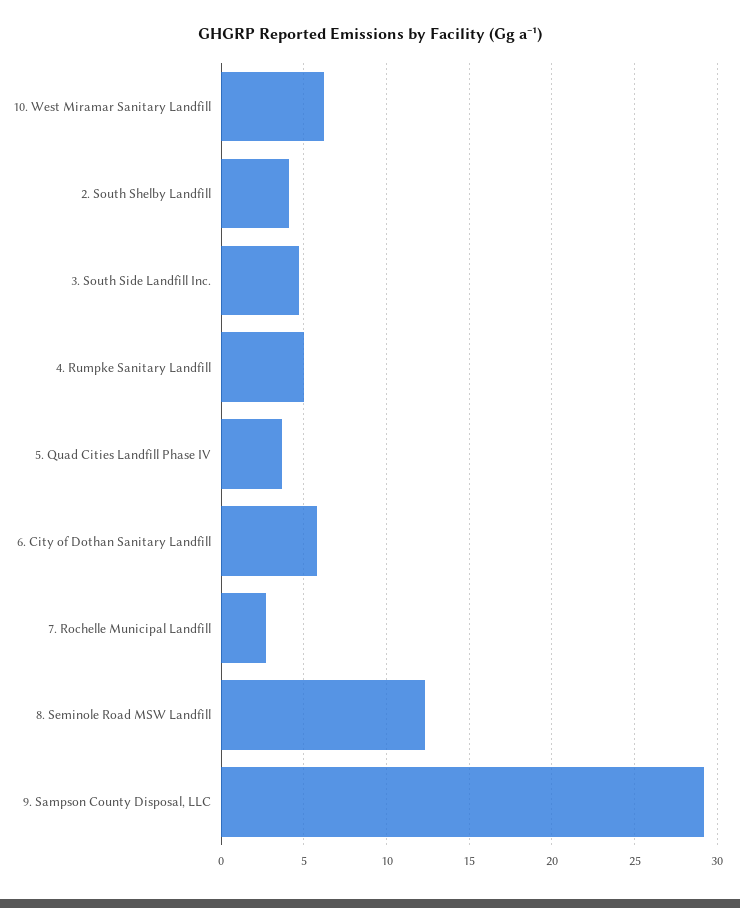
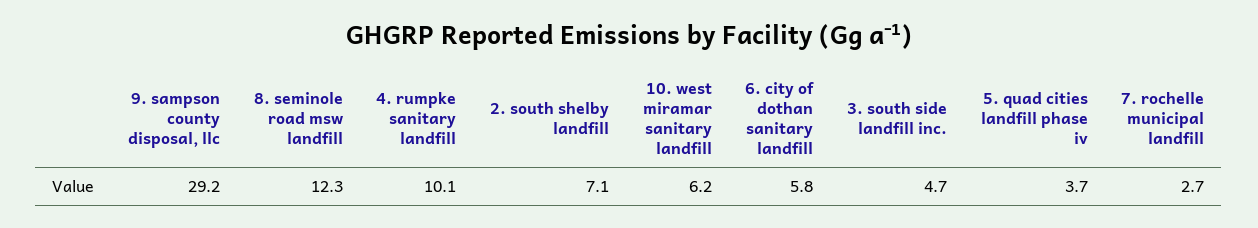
2. South Shelby Landfill: 4 -> 7.1
4. Rumpke Sanitary Landfill: 5 -> 10.1

